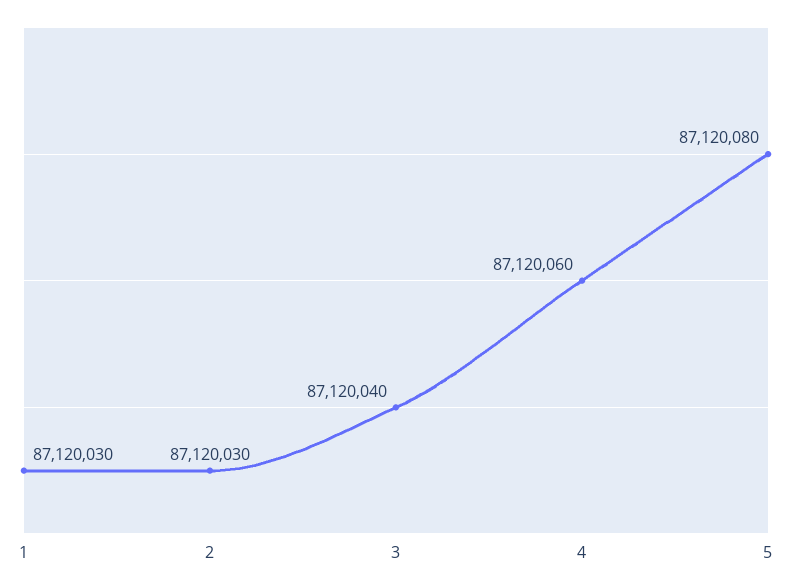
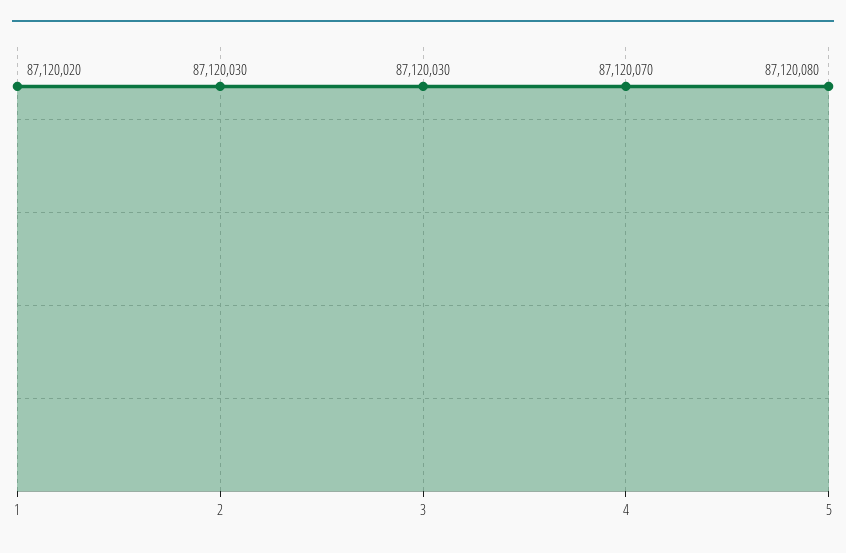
1: 87120030 -> 87120020
3: 87120040 -> 87120030
4: 87120060 -> 87120070

